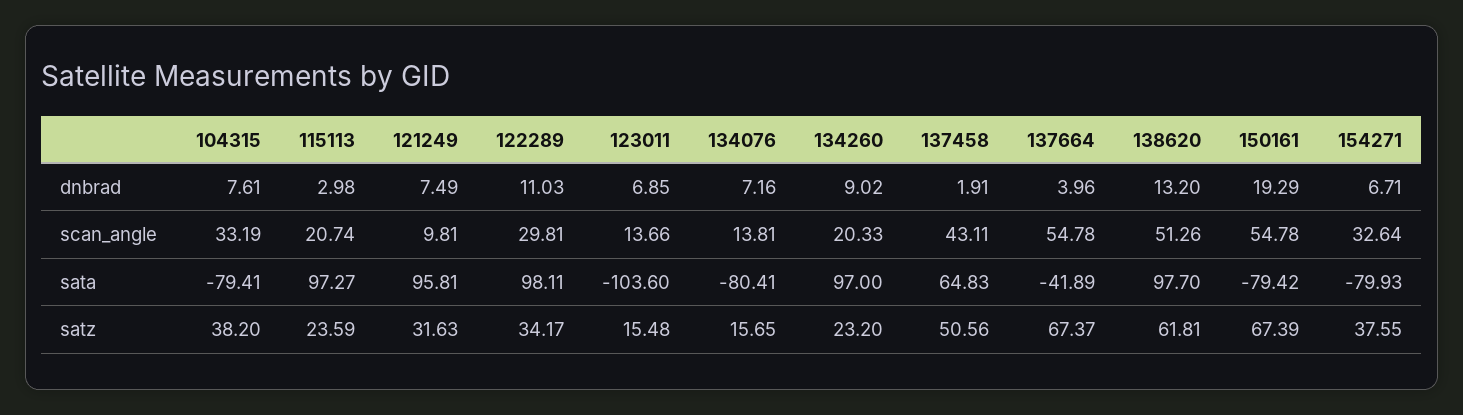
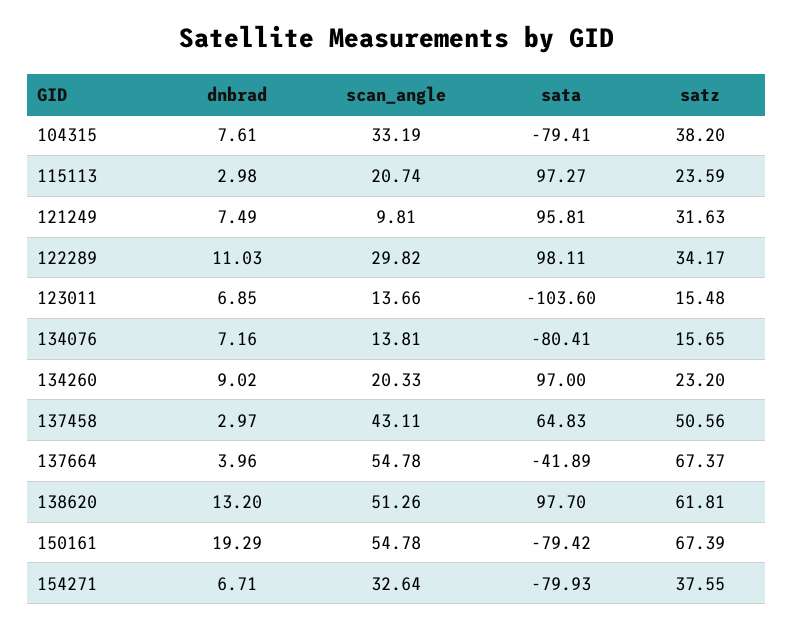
137458, dnbrad: 1.91 -> 2.97
122289, scan_angle: 29.81 -> 29.82

